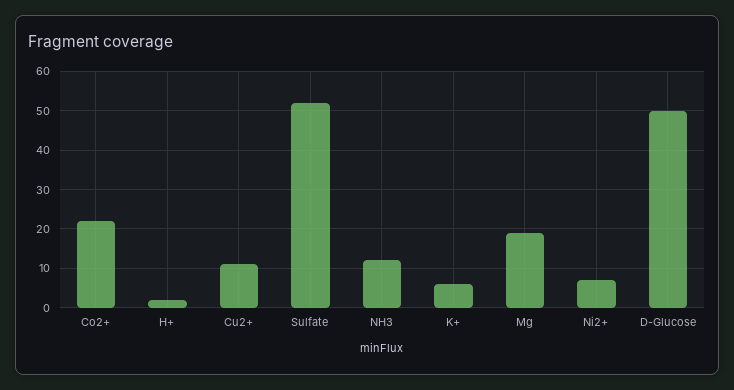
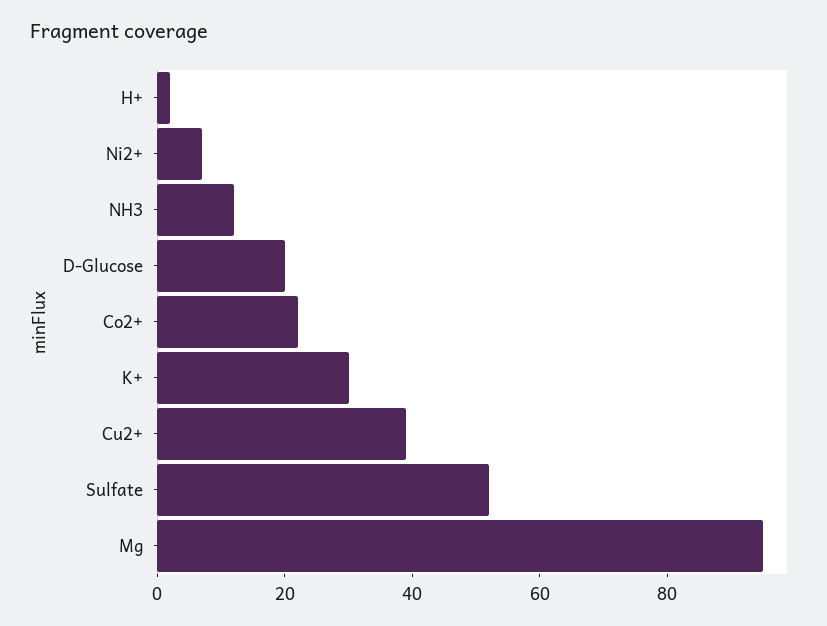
Cu2+: 10 -> 40
K+: 5 -> 30
Mg: 20 -> 95
D-Glucose: 50 -> 20

